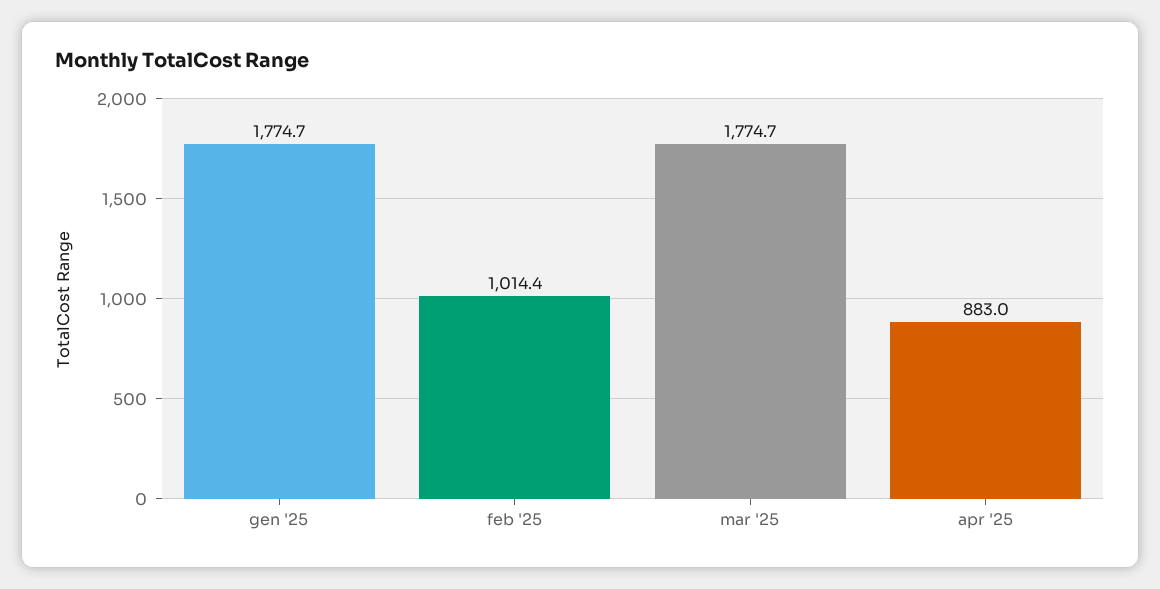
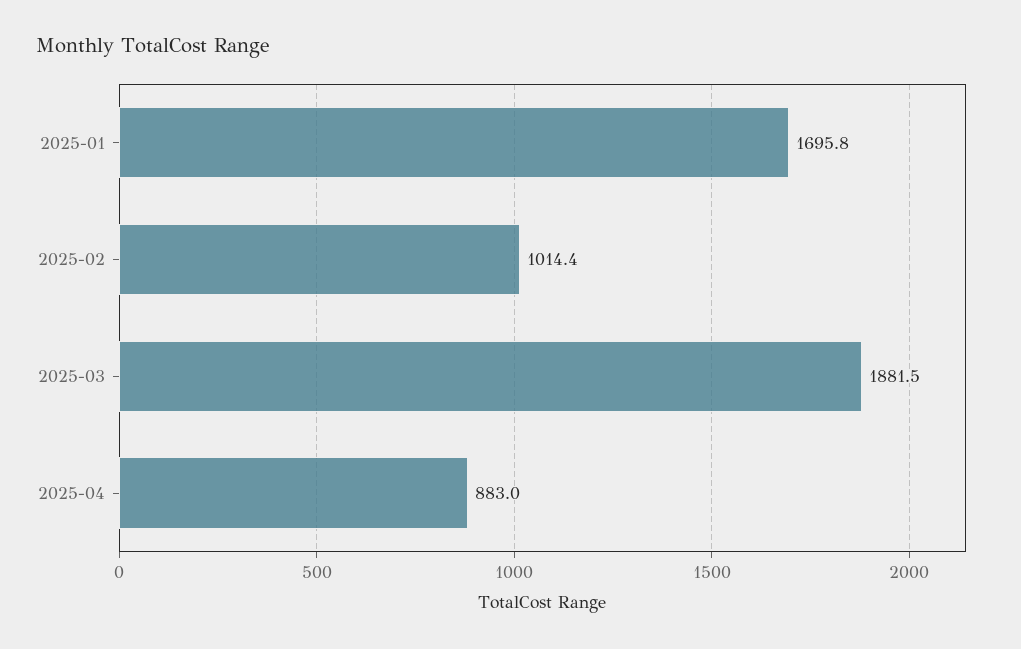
gen '25: 1774.7 -> 1695.8
mar '25: 1774.7 -> 1881.5

